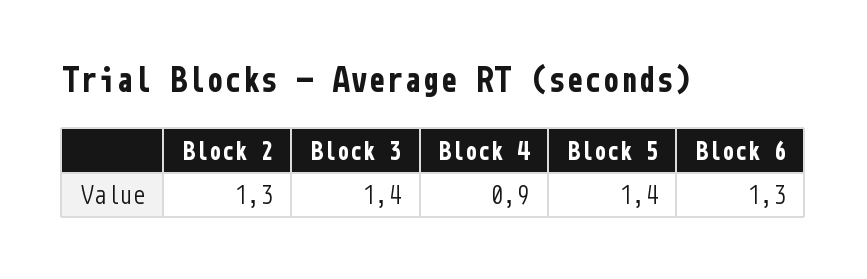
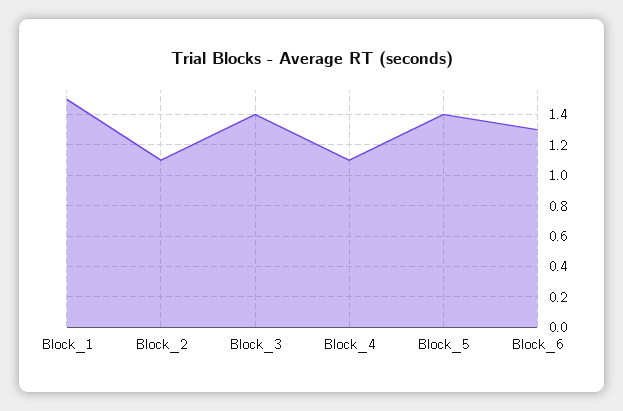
Block 2: 1.3 -> 1.1
Block 4: 0.9 -> 1.1
Block_1: none -> 1.5

